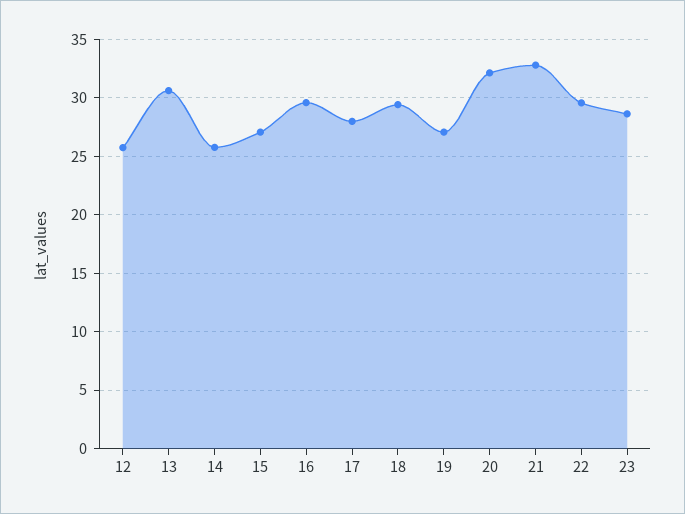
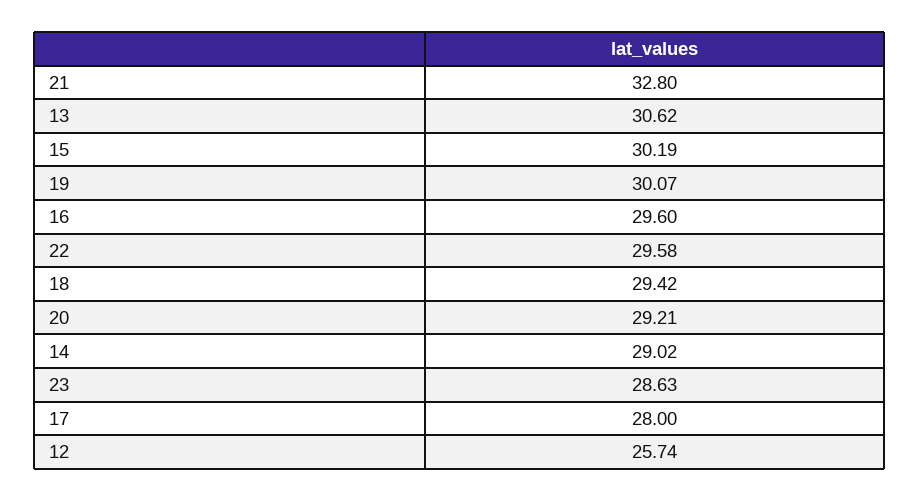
14: 26 -> 29.02
15: 27 -> 30.19
19: 27 -> 30.07
20: 32 -> 29.21

